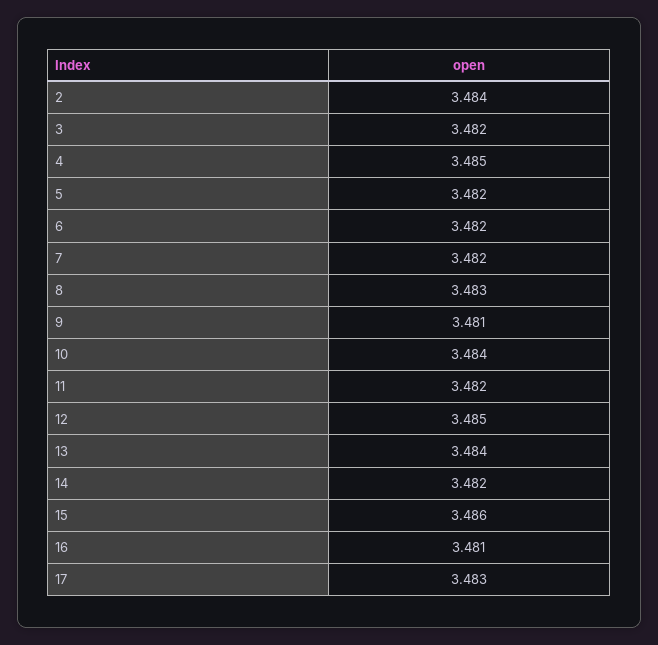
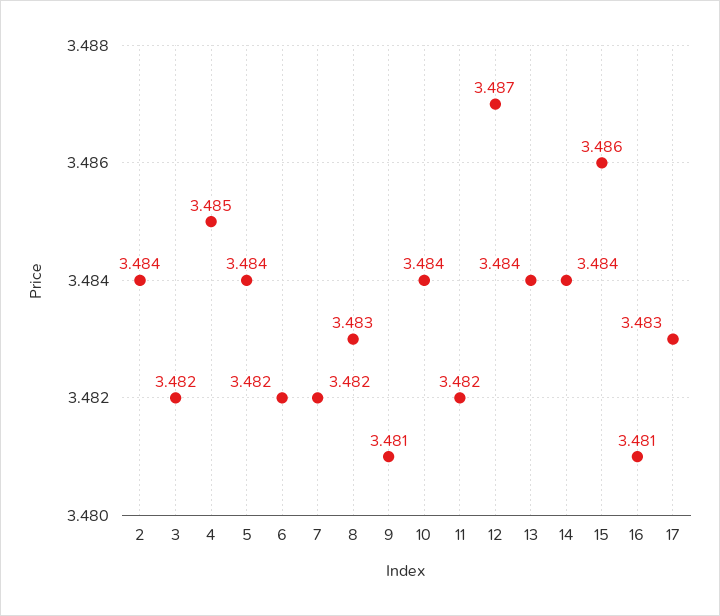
5: 3.482 -> 3.484
12: 3.485 -> 3.487
14: 3.482 -> 3.484

